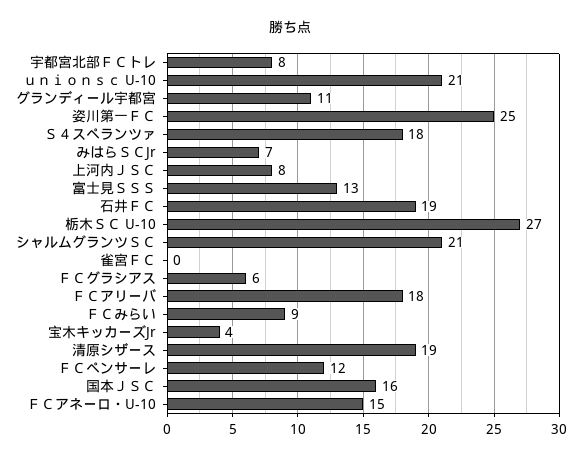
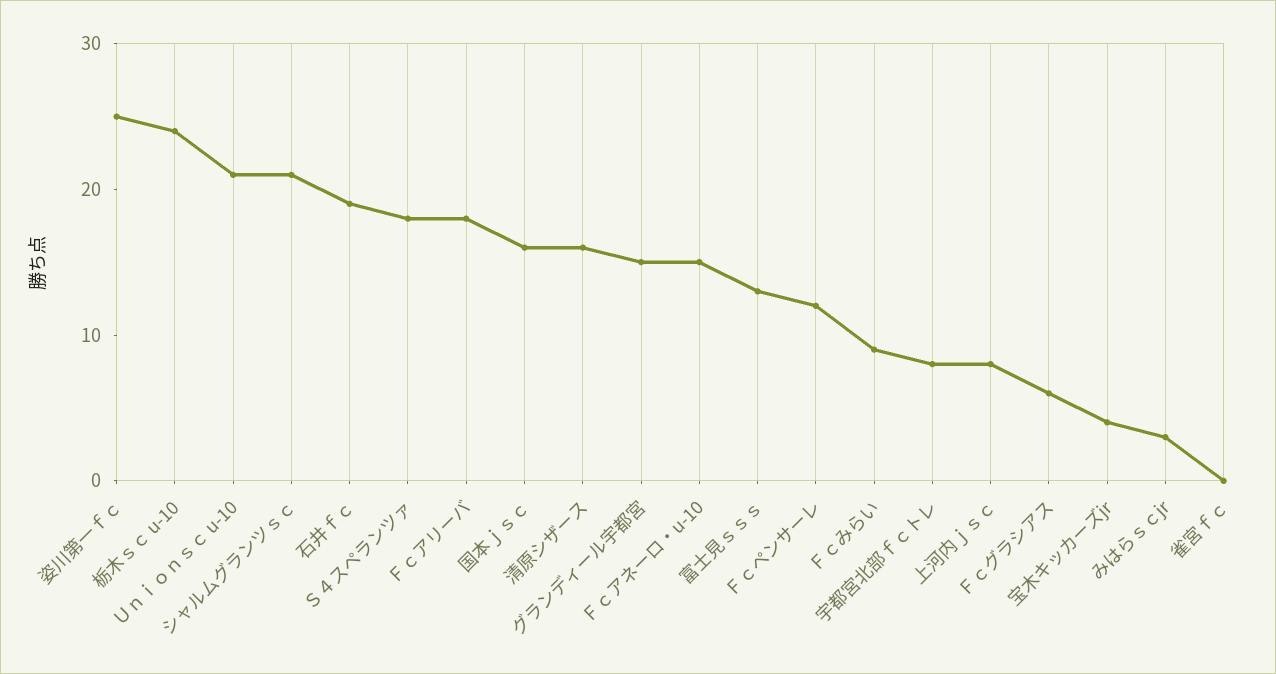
グランディール宇都宮: 11 -> 15
みはらＳＣJr: 7 -> 3
栃木ＳＣ U-10: 27 -> 24
清原シザース: 19 -> 16

